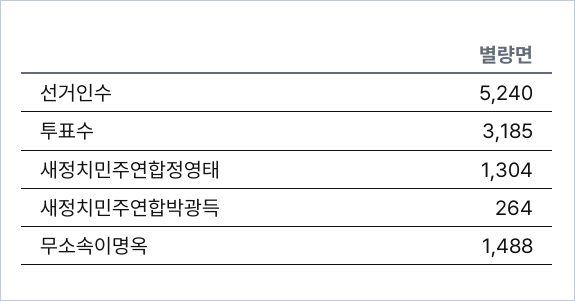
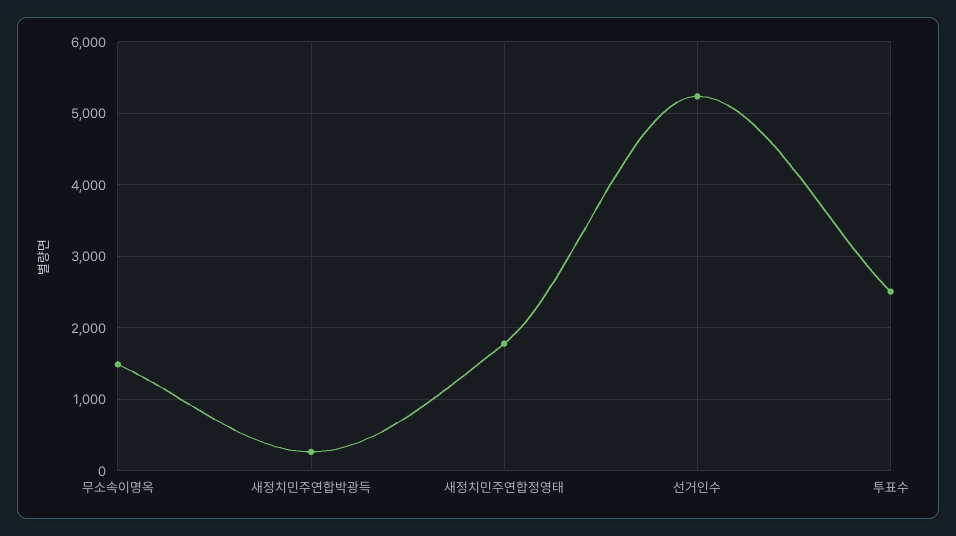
투표수: 3185 -> 2500
새정치민주연합정영태: 1304 -> 1800

